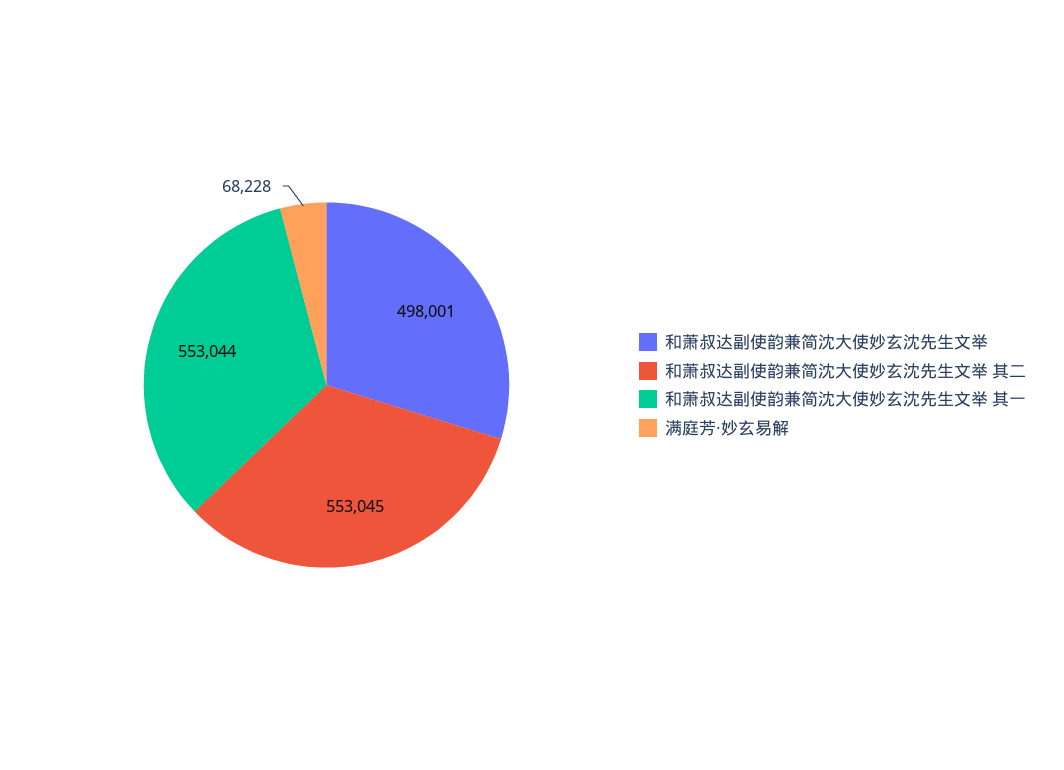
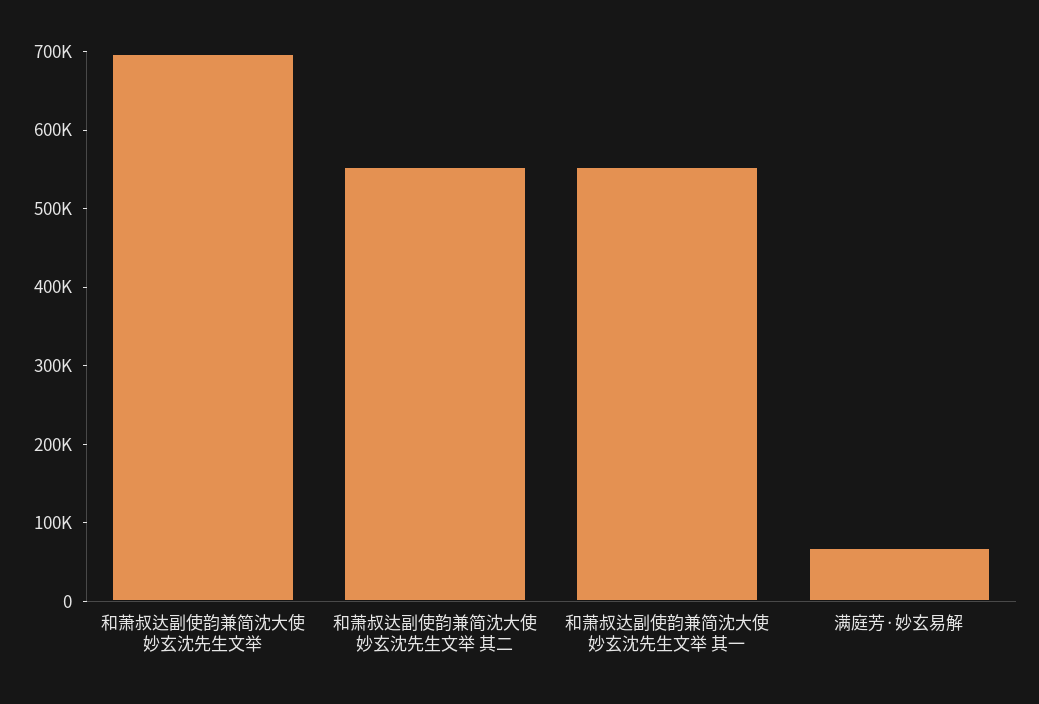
和萧叔达副使韵兼简沈大使妙玄沈先生文举: 498001 -> 700000

